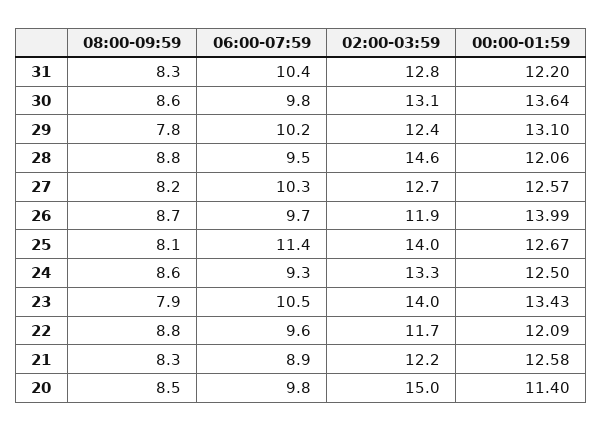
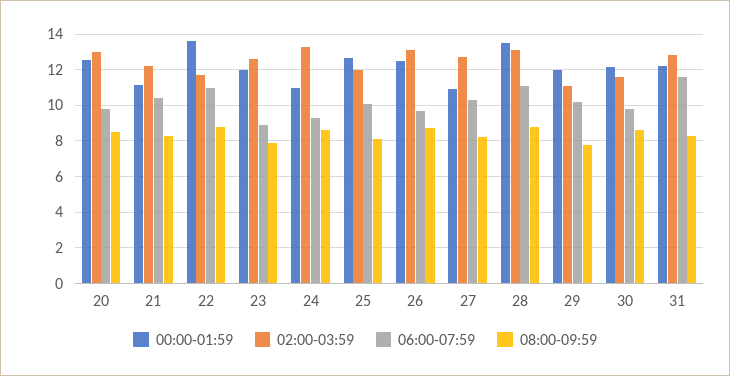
06:00-07:59, 31: 10.4 -> 11.5
02:00-03:59, 30: 13.1 -> 11.5
00:00-01:59, 30: 13.64 -> 12
02:00-03:59, 29: 12.4 -> 11
00:00-01:59, 29: 13.1 -> 12
06:00-07:59, 28: 9.5 -> 11
02:00-03:59, 28: 14.6 -> 13
00:00-01:59, 28: 12.06 -> 13.5
00:00-01:59, 27: 12.57 -> 11
02:00-03:59, 26: 11.9 -> 13
00:00-01:59, 26: 13.99 -> 12.5
06:00-07:59, 25: 11.4 -> 10
02:00-03:59, 25: 14 -> 12
00:00-01:59, 24: 12.5 -> 11
06:00-07:59, 23: 10.5 -> 9
02:00-03:59, 23: 14 -> 12.5
00:00-01:59, 23: 13.43 -> 12
06:00-07:59, 22: 9.6 -> 11
00:00-01:59, 22: 12.09 -> 13.5
06:00-07:59, 21: 8.9 -> 10.5
00:00-01:59, 21: 12.58 -> 11
02:00-03:59, 20: 15 -> 13
00:00-01:59, 20: 11.4 -> 12.5

